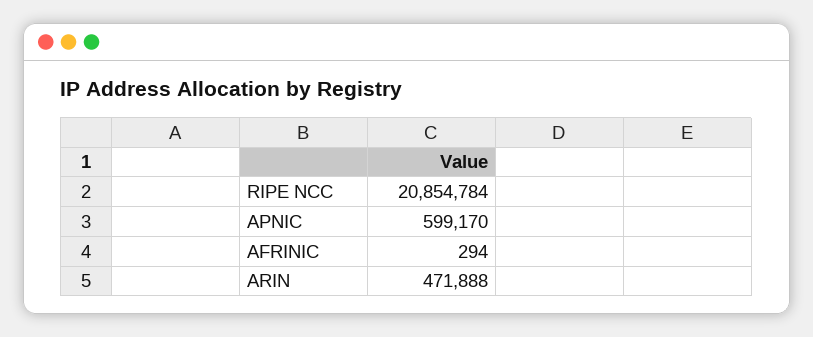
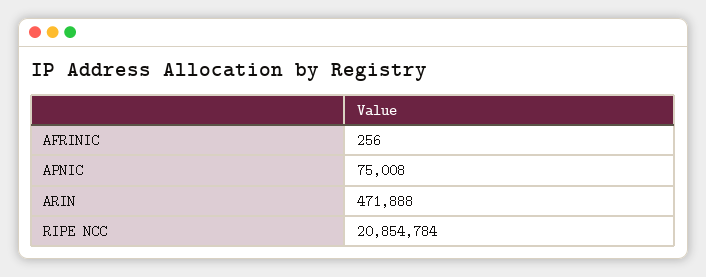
APNIC: 599170 -> 75008
AFRINIC: 294 -> 256

